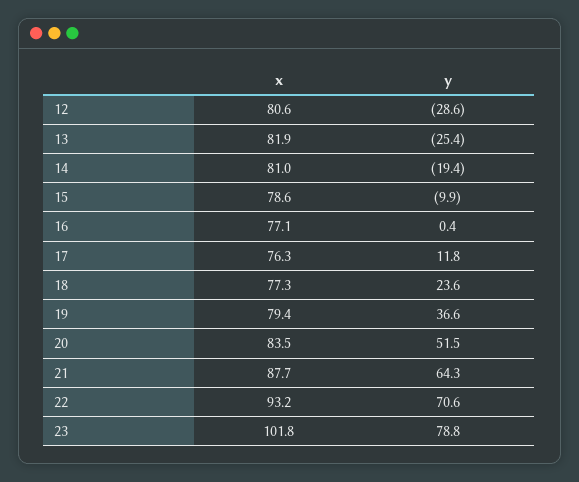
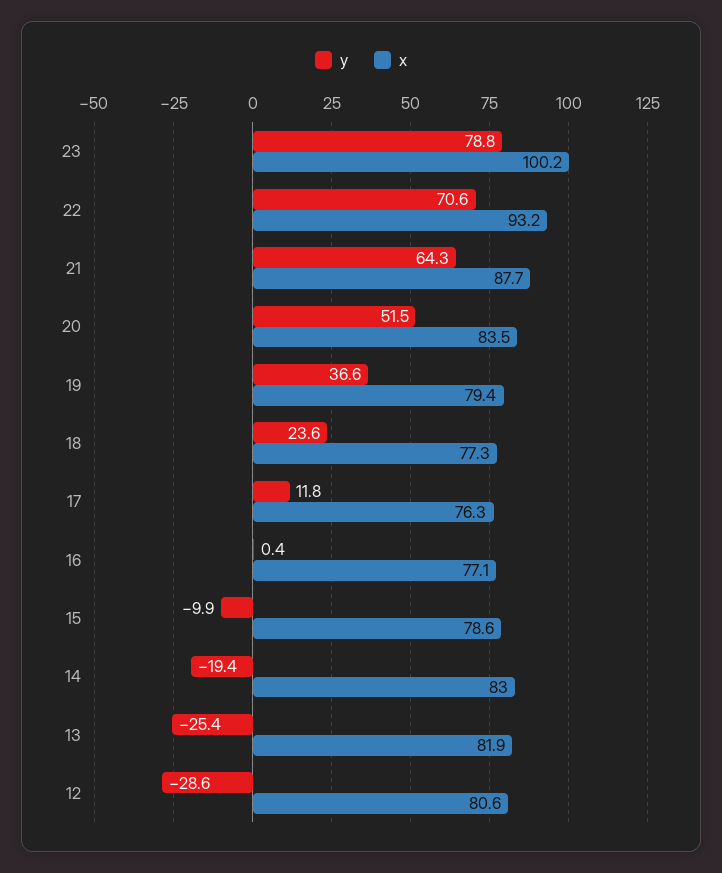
x, 14: 81 -> 83
x, 23: 101.8 -> 100.2

